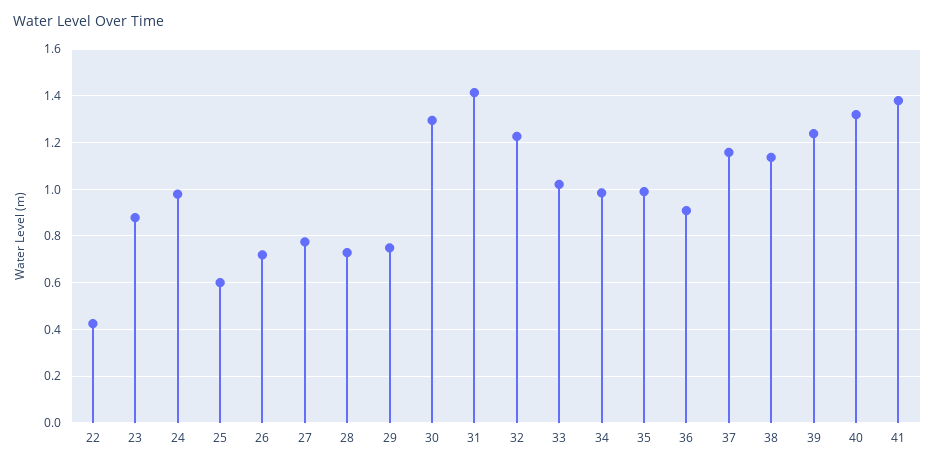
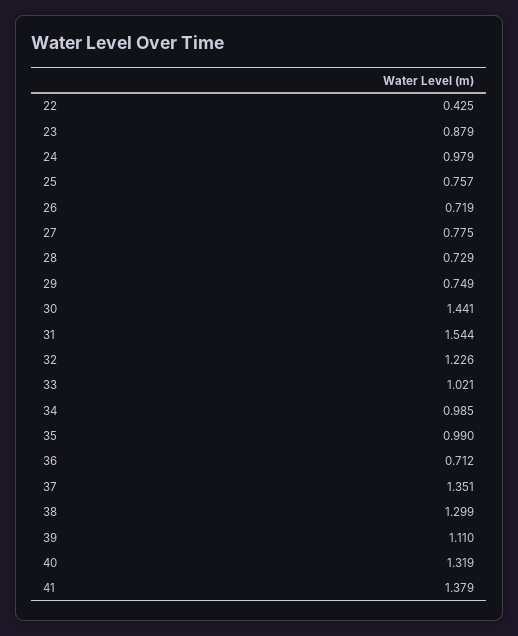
25: 0.6 -> 0.757
30: 1.3 -> 1.441
31: 1.4 -> 1.544
36: 0.9 -> 0.712
37: 1.15 -> 1.351
38: 1.15 -> 1.299
39: 1.25 -> 1.11

